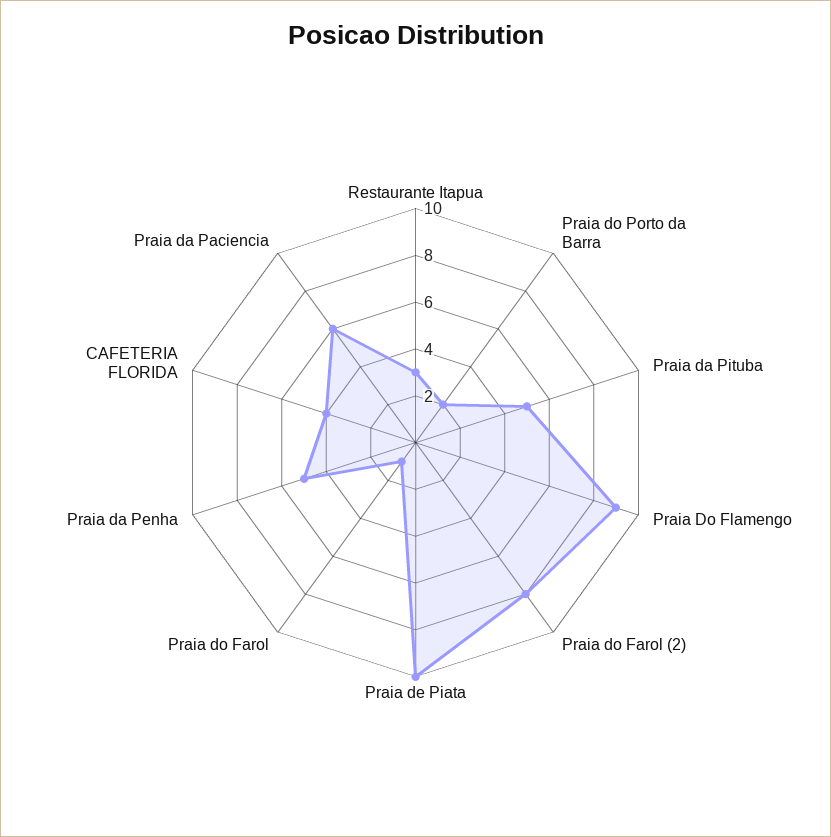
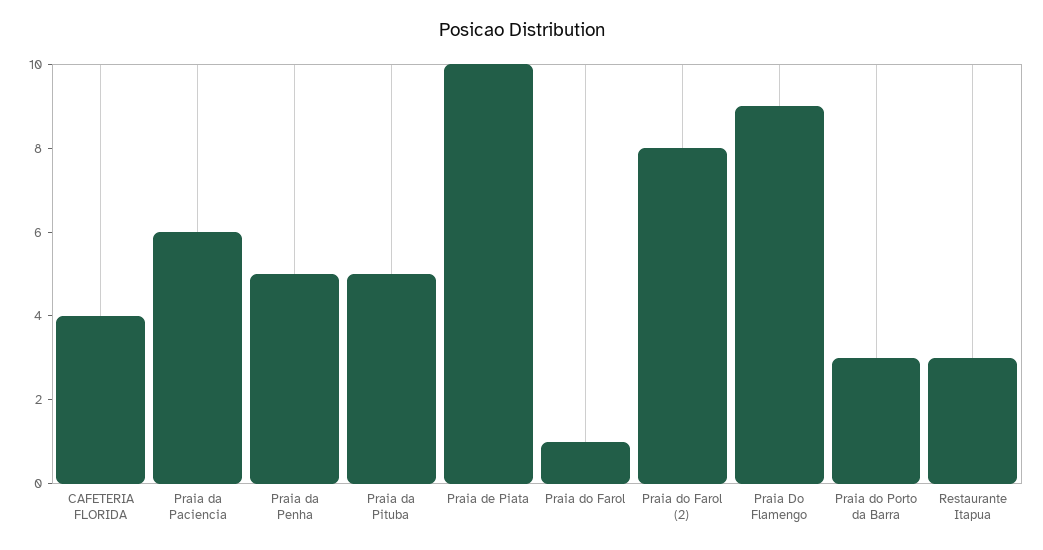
Praia do Porto da Barra: 2 -> 3

